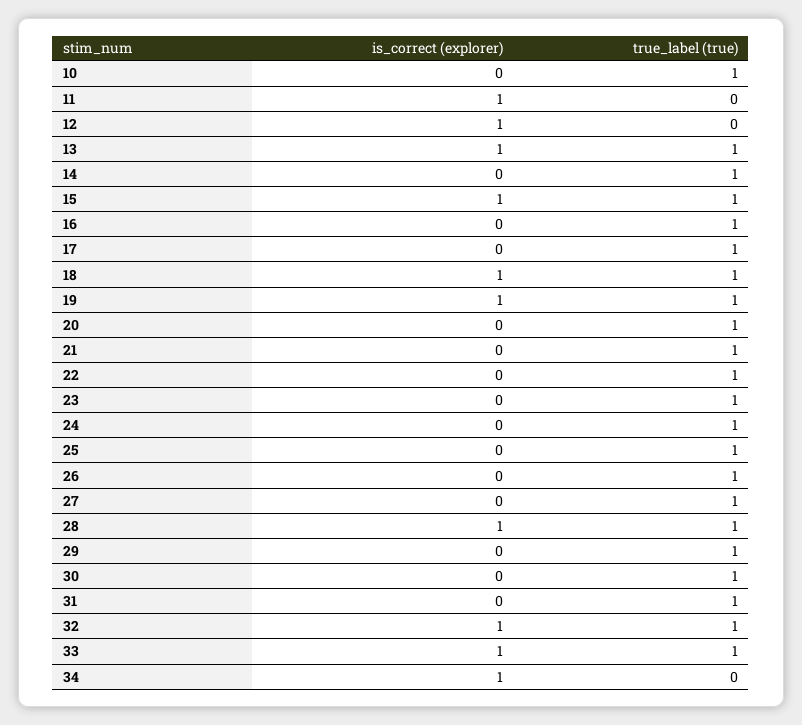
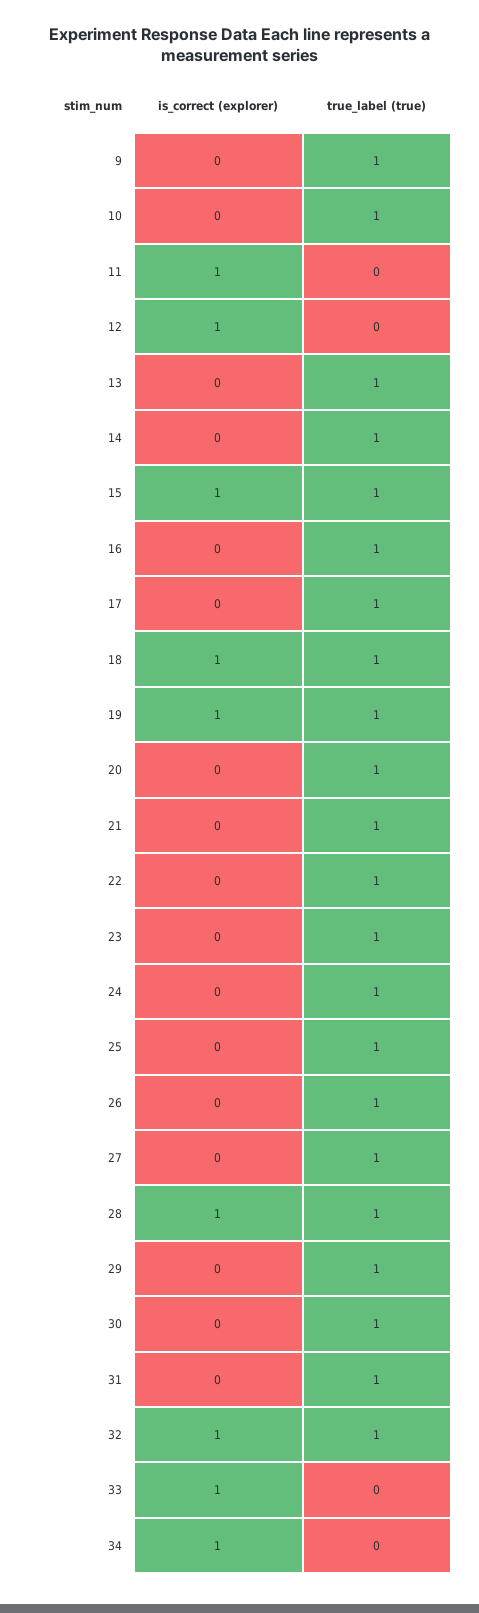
is_correct (explorer), 13: 1 -> 0
true_label (true), 33: 1 -> 0
is_correct (explorer), 9: none -> 0
true_label (true), 9: none -> 1

